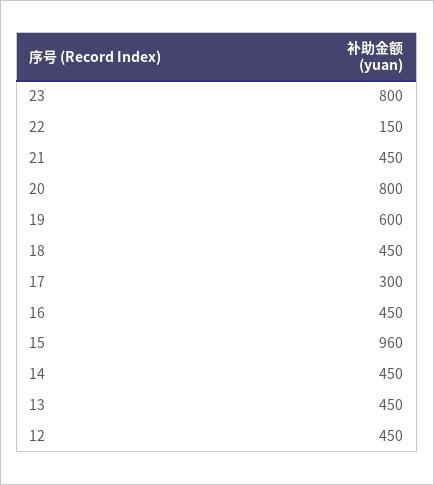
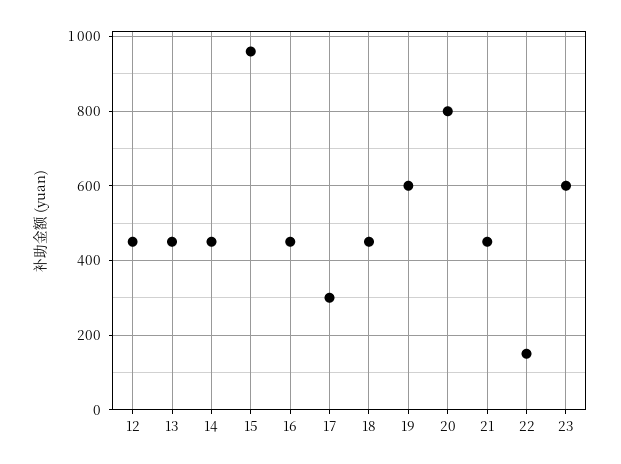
23: 800 -> 600

